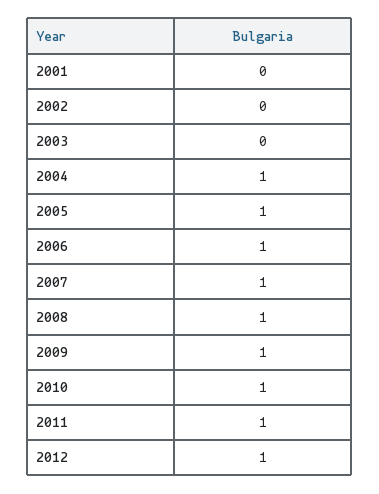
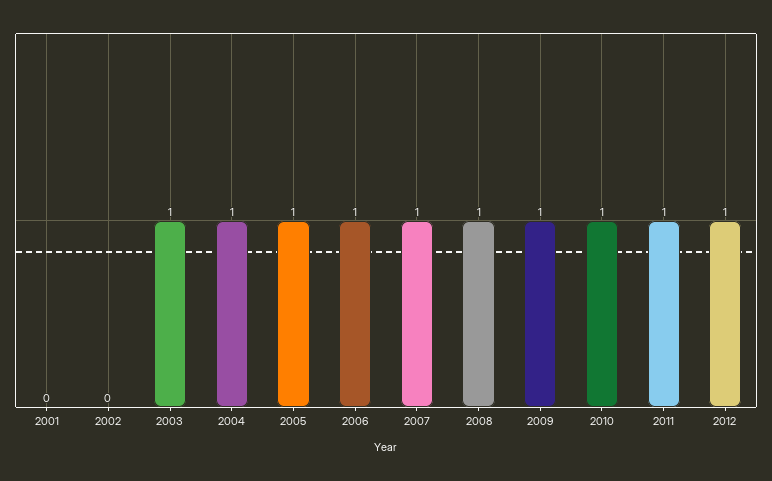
2003: 0 -> 1

